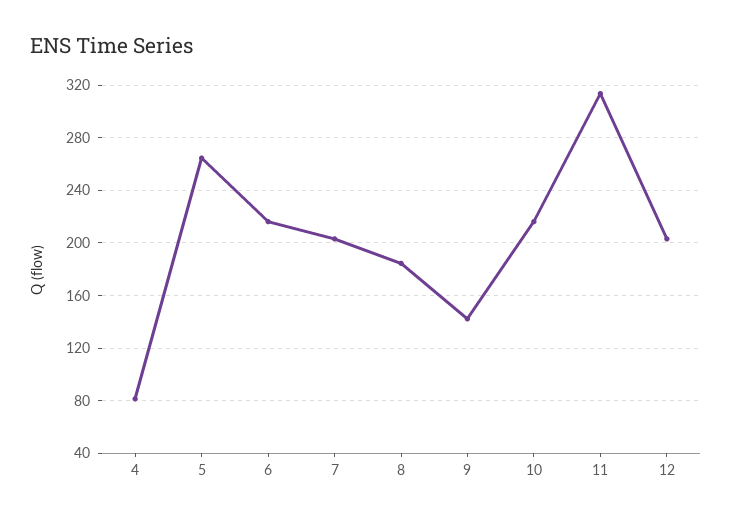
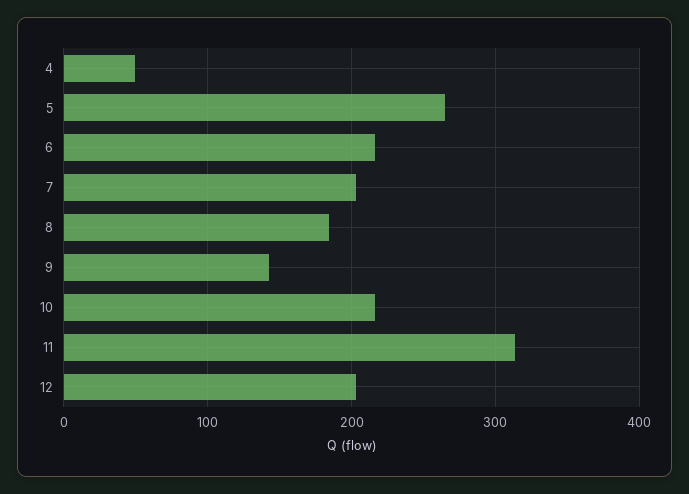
4: 80 -> 50

